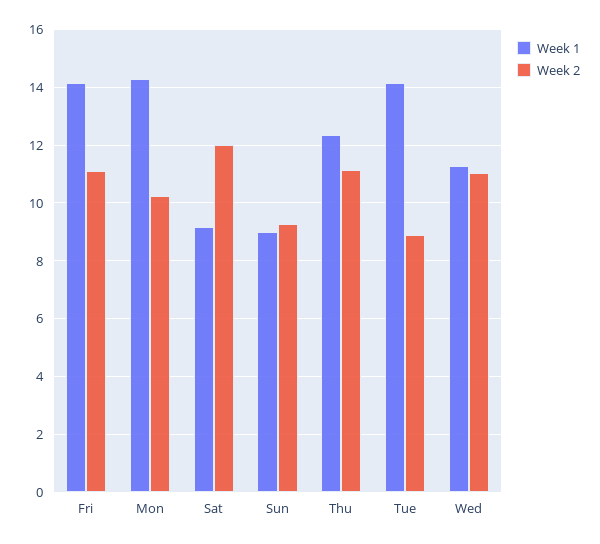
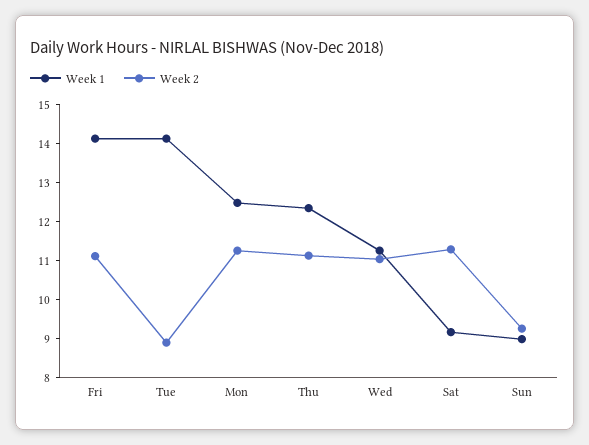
Week 1, Mon: 14.25 -> 12.5
Week 2, Mon: 10.25 -> 11.25
Week 2, Sat: 12 -> 11.25

